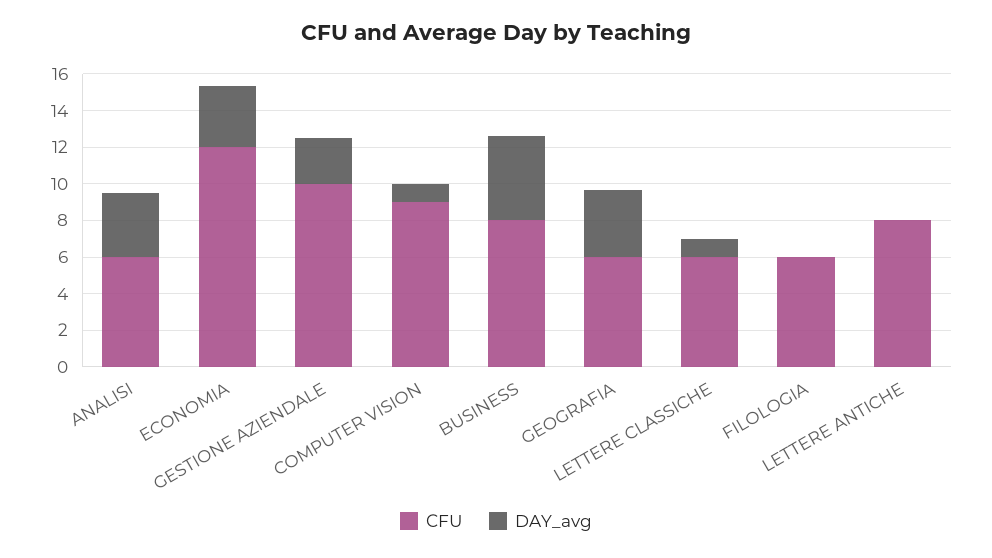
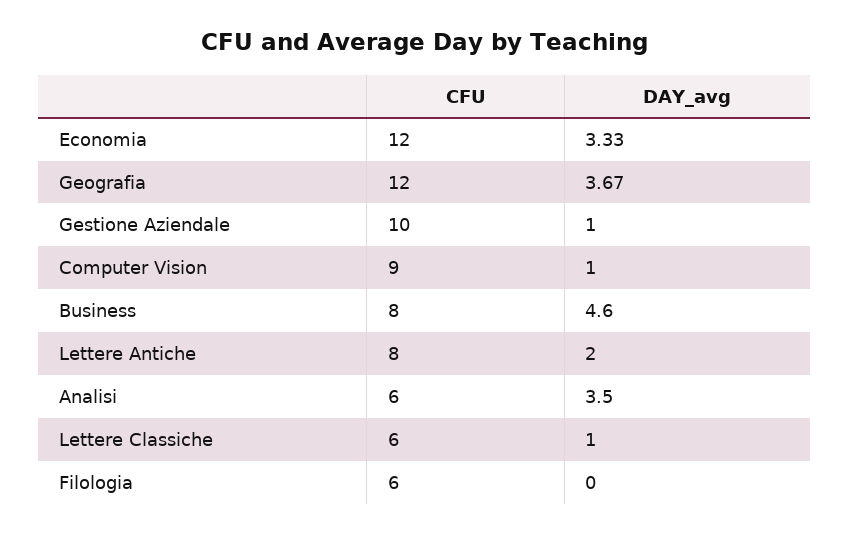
DAY_avg, GESTIONE AZIENDALE: 2.5 -> 1
CFU, GEOGRAFIA: 6 -> 12
DAY_avg, LETTERE ANTICHE: 0 -> 2

